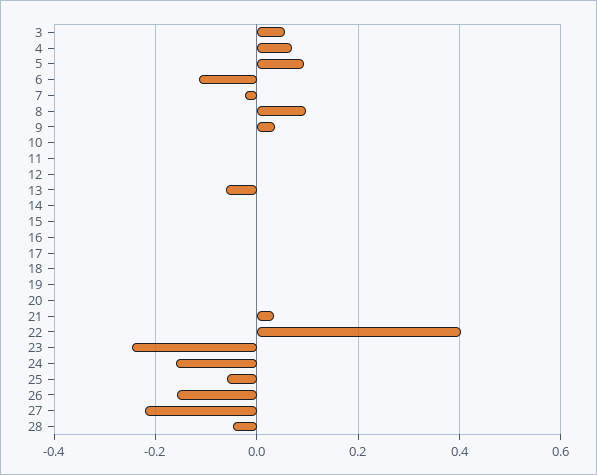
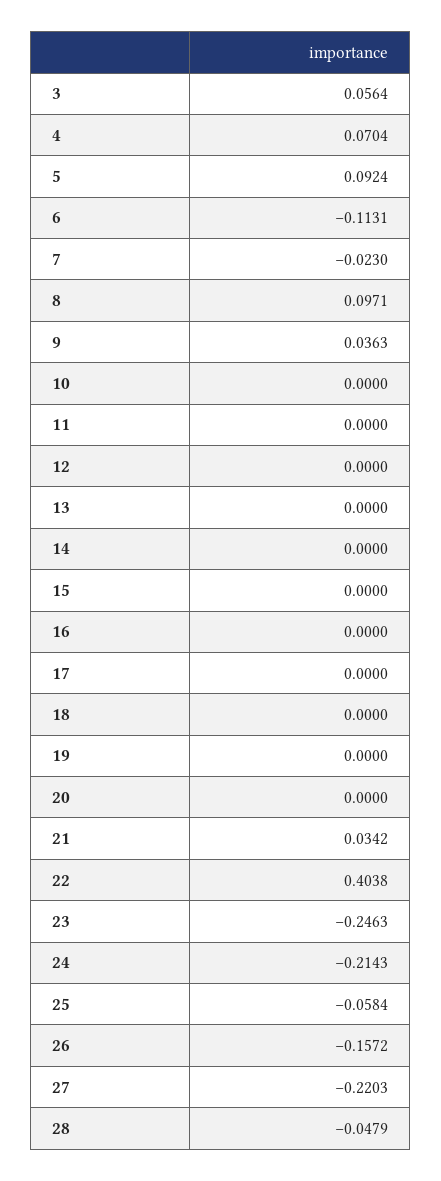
13: -0.06 -> 0
24: -0.16 -> -0.2143

